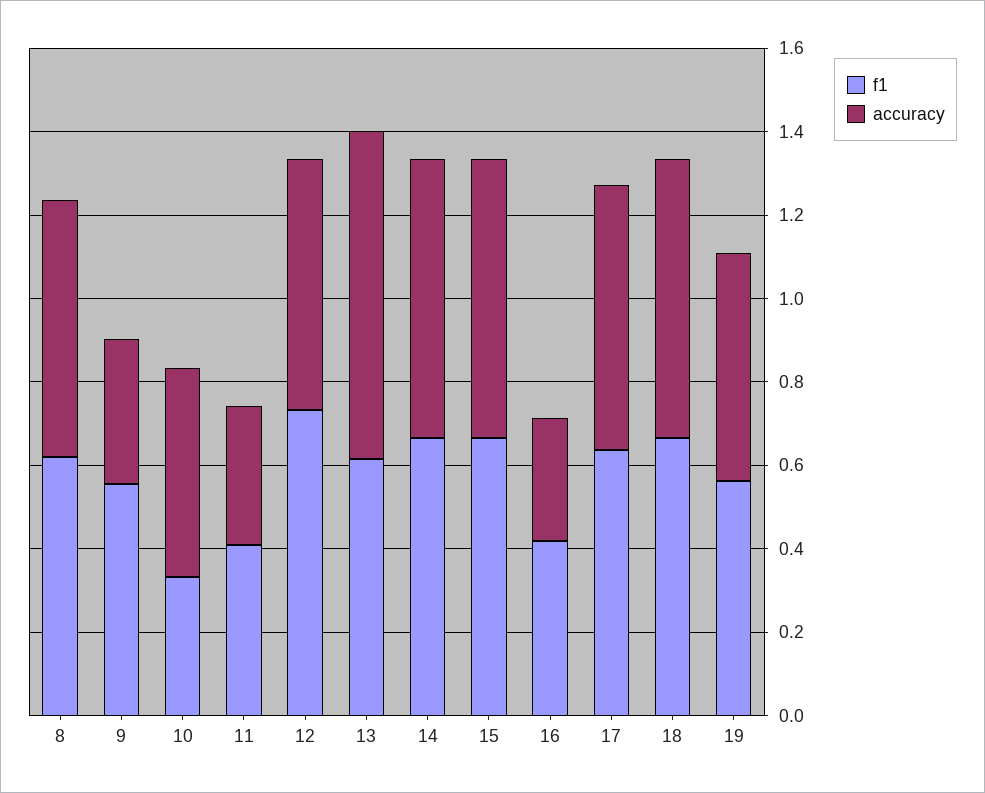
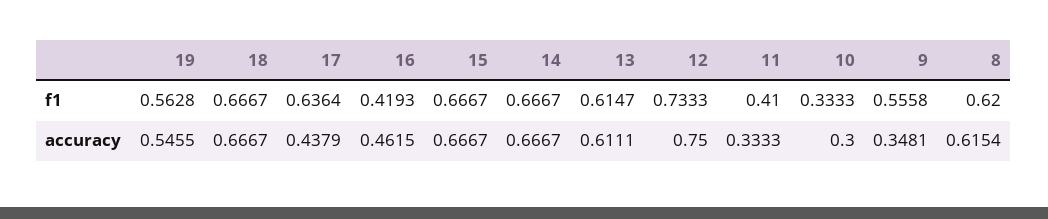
accuracy, 10: 0.5 -> 0.3
accuracy, 12: 0.6 -> 0.75
accuracy, 13: 0.8 -> 0.6111
accuracy, 16: 0.3 -> 0.4615
accuracy, 17: 0.65 -> 0.4379

